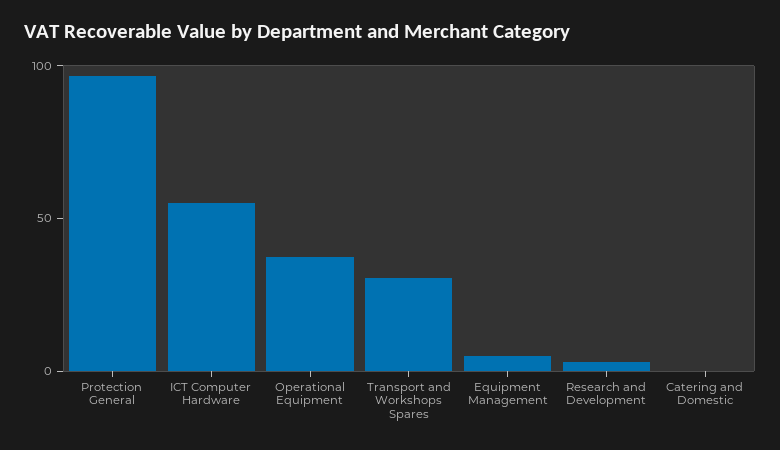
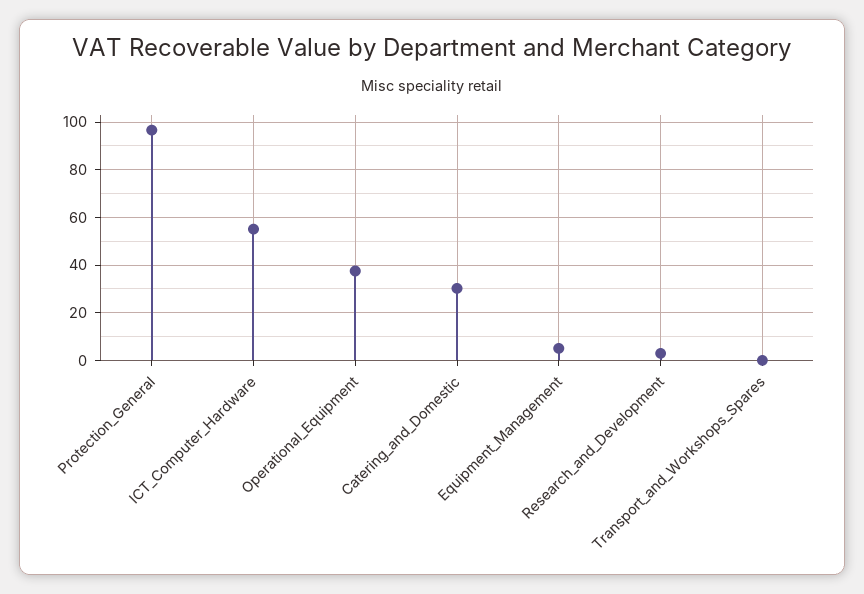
Transport and Workshops Spares: 30 -> 0
Catering and Domestic: 0 -> 30

